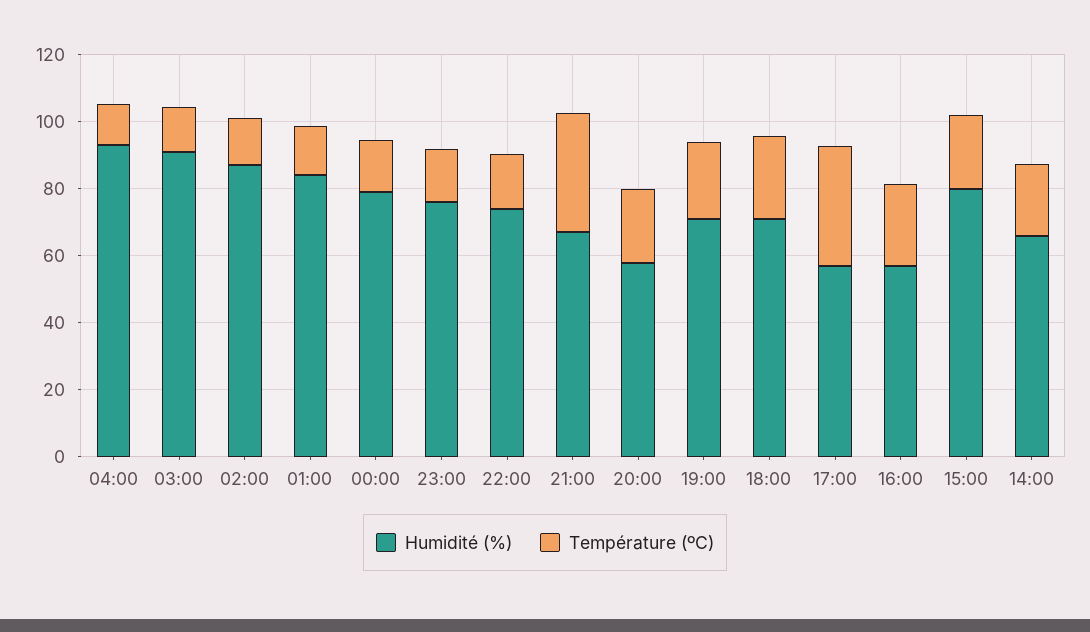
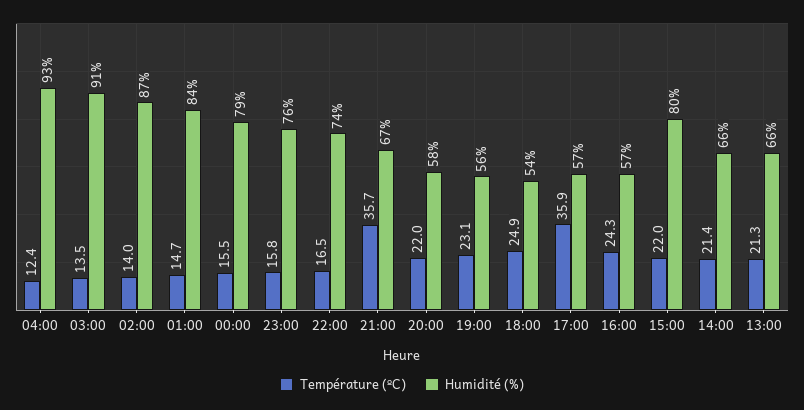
Humidité (%), 19:00: 70 -> 56
Humidité (%), 18:00: 70 -> 54
Température (ºC), 13:00: none -> 21.3
Humidité (%), 13:00: none -> 66

